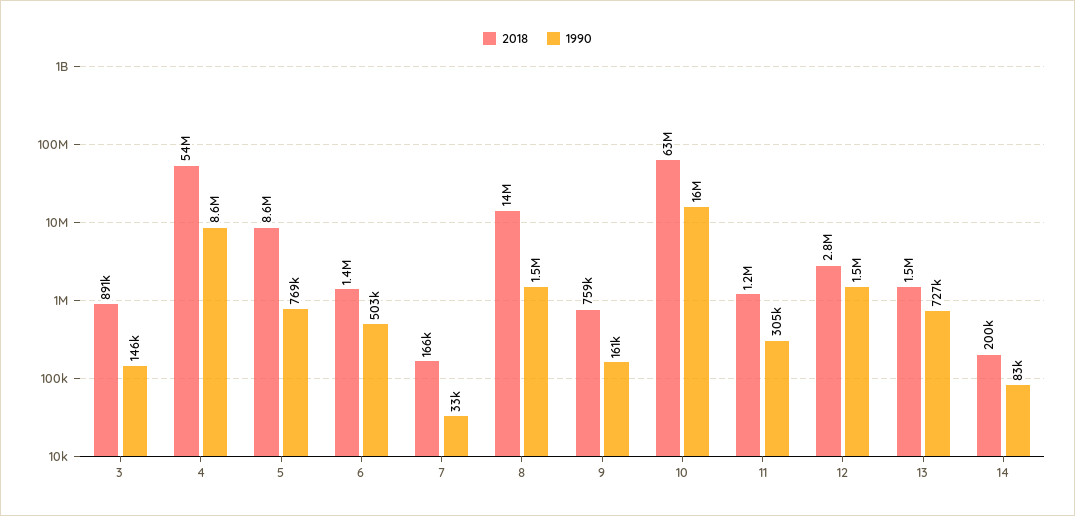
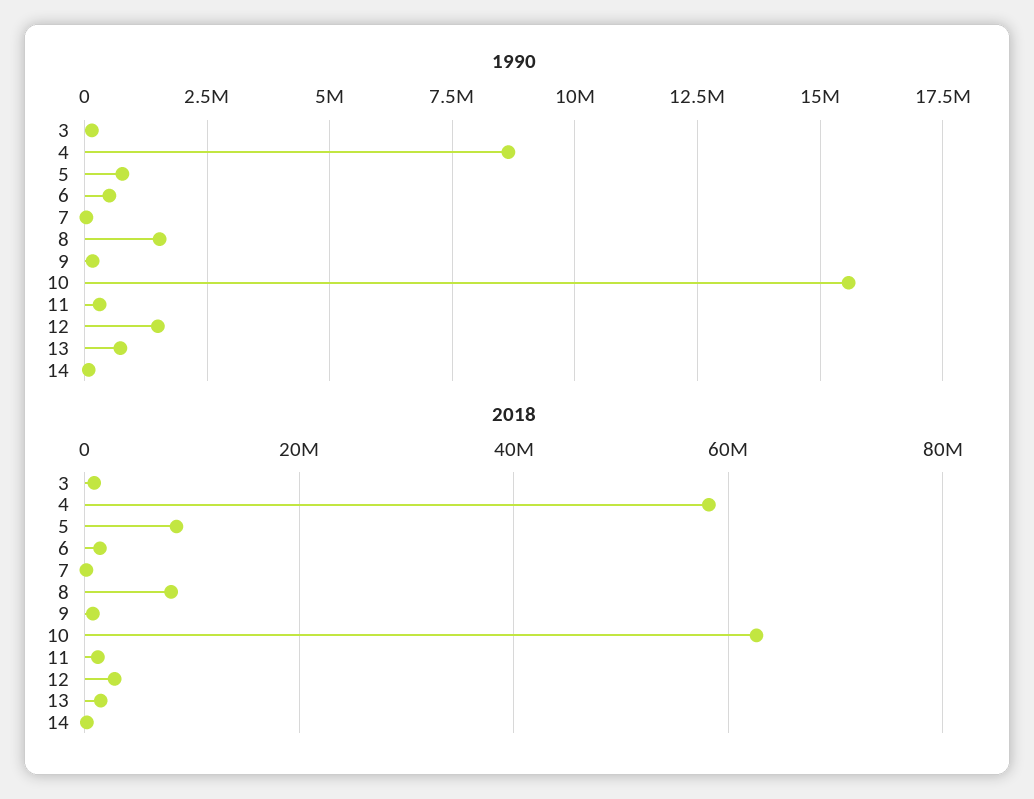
2018, 4: 54000000 -> 58000000
2018, 8: 14000000 -> 8000000

